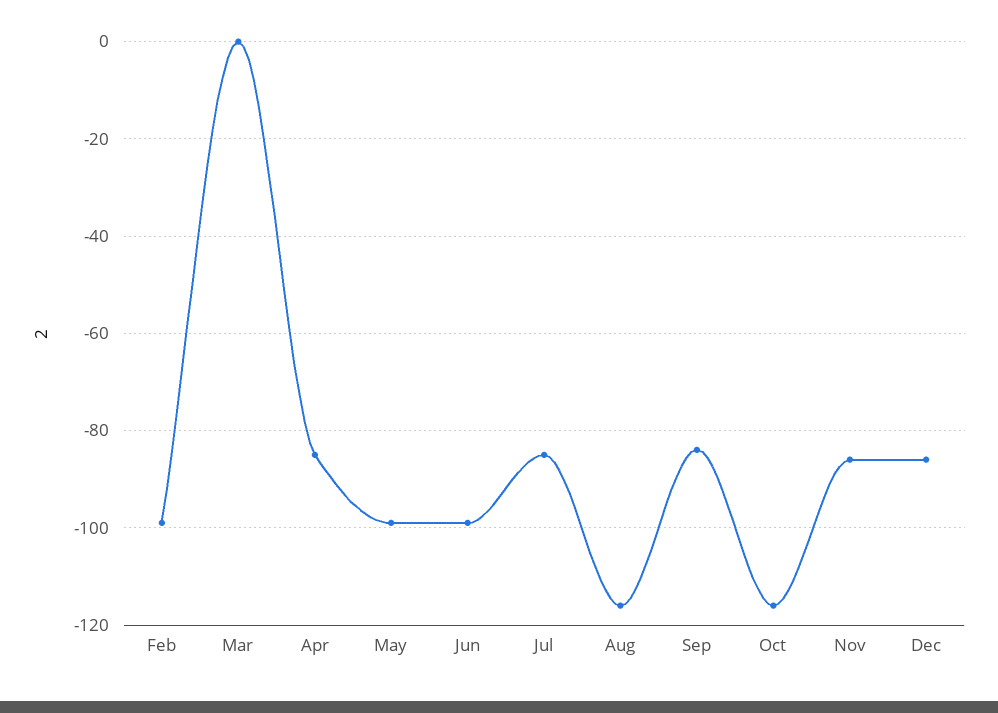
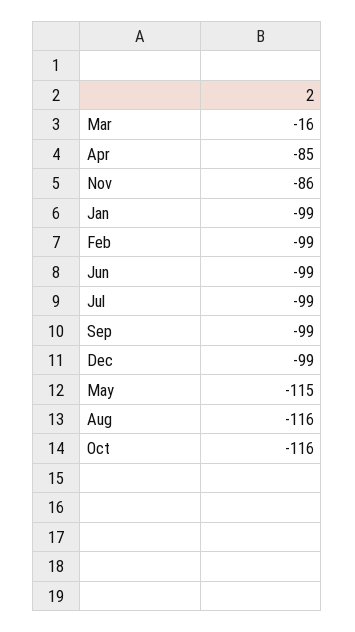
Mar: 0 -> -16
May: -100 -> -115
Jul: -85 -> -99
Sep: -85 -> -99
Dec: -85 -> -99
Jan: none -> -99

